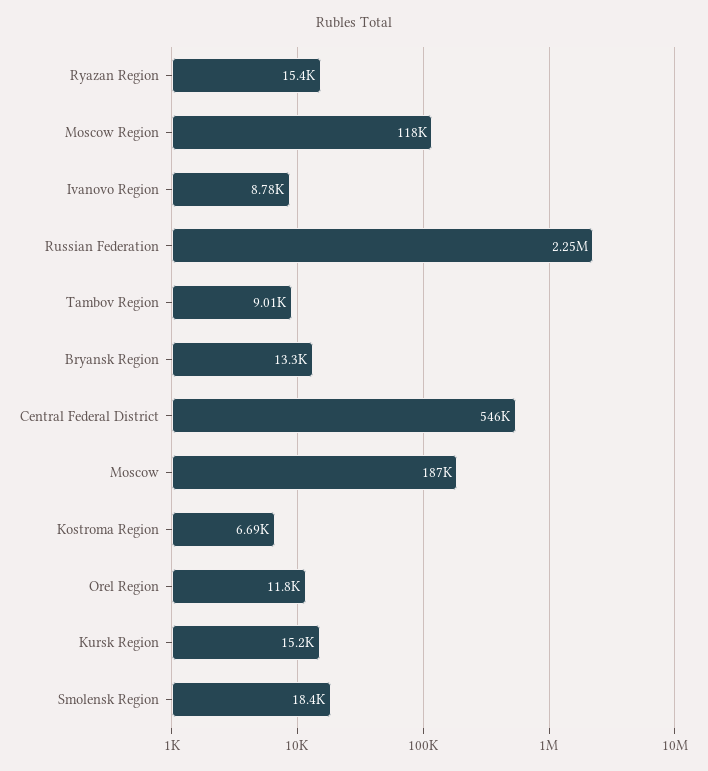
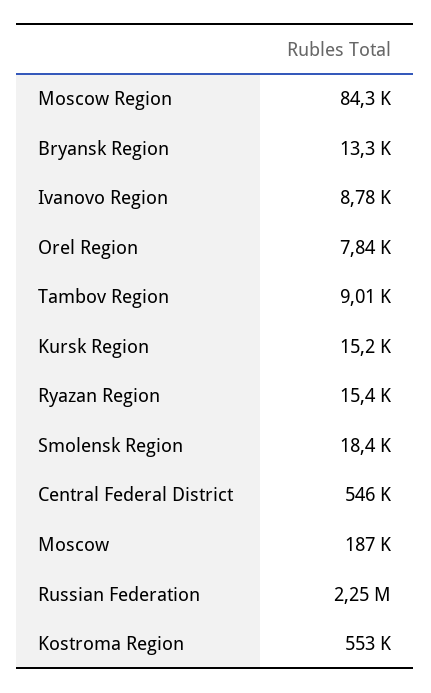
Moscow Region: 118000 -> 84300
Kostroma Region: 6690 -> 553000
Orel Region: 11800 -> 7840

